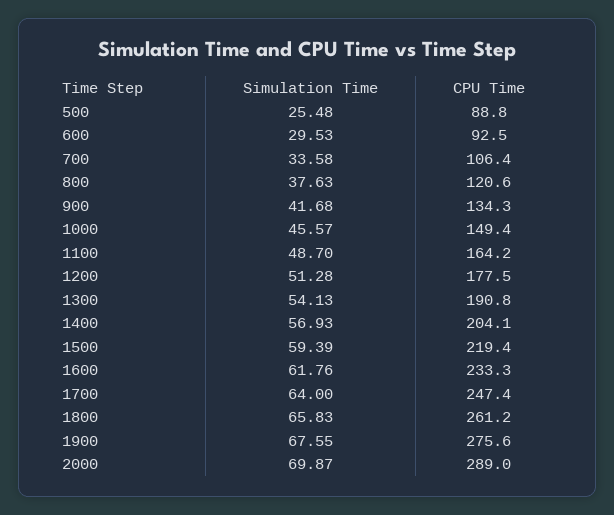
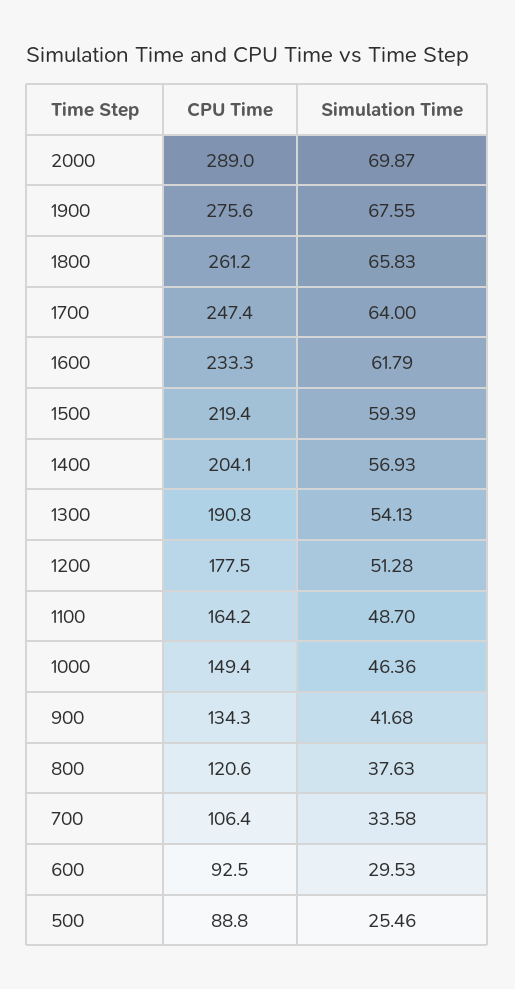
Simulation Time, 500: 25.48 -> 25.46
Simulation Time, 1000: 45.57 -> 46.36
Simulation Time, 1600: 61.76 -> 61.79

